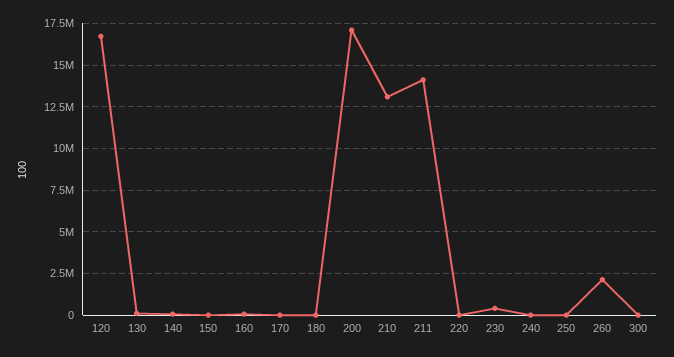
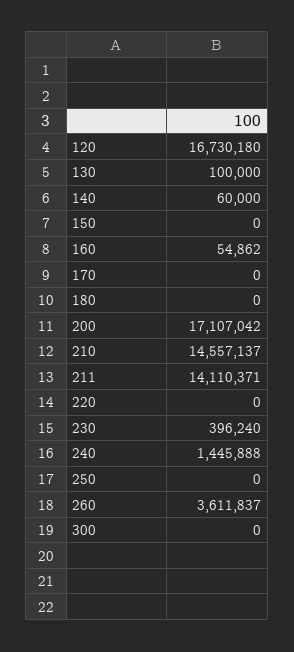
210: 13000000 -> 14557137
240: 0 -> 1445888
260: 2000000 -> 3611837

